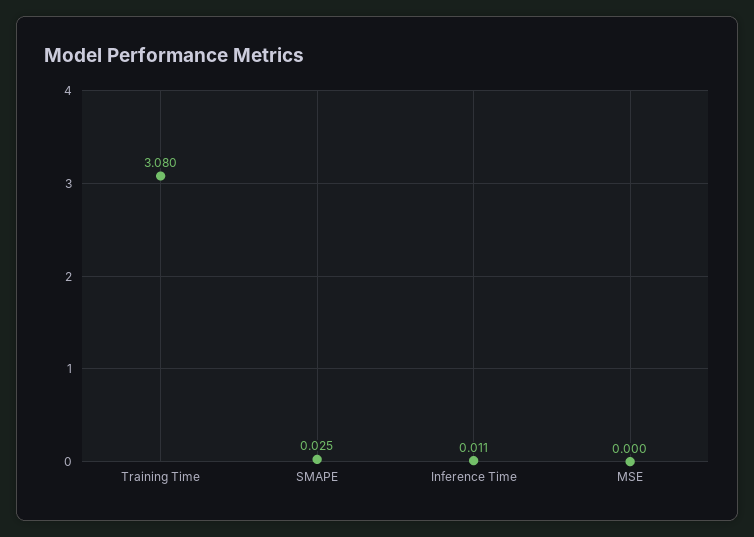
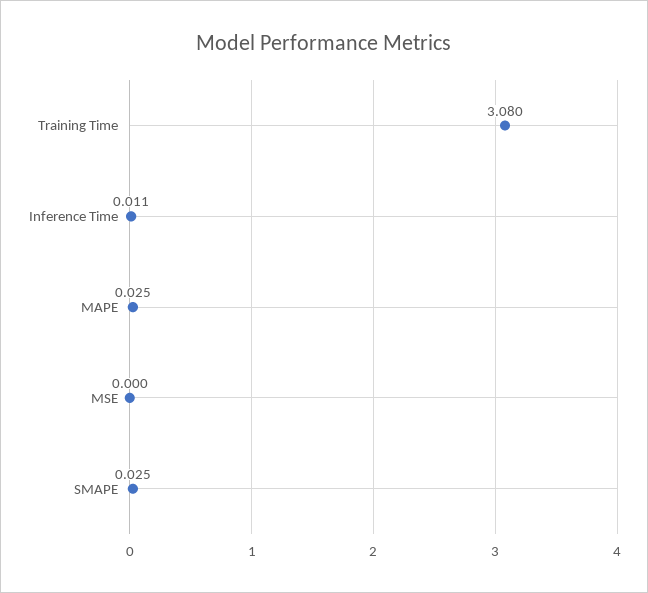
MAPE: none -> 0.025

